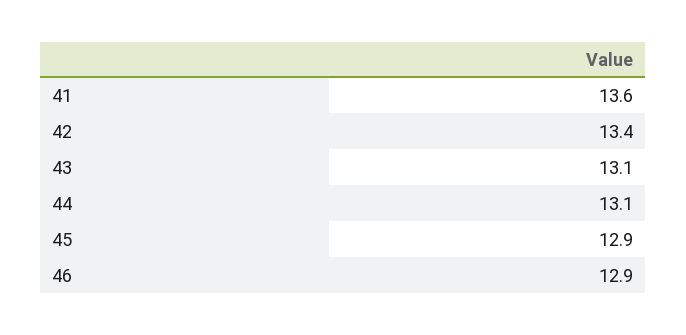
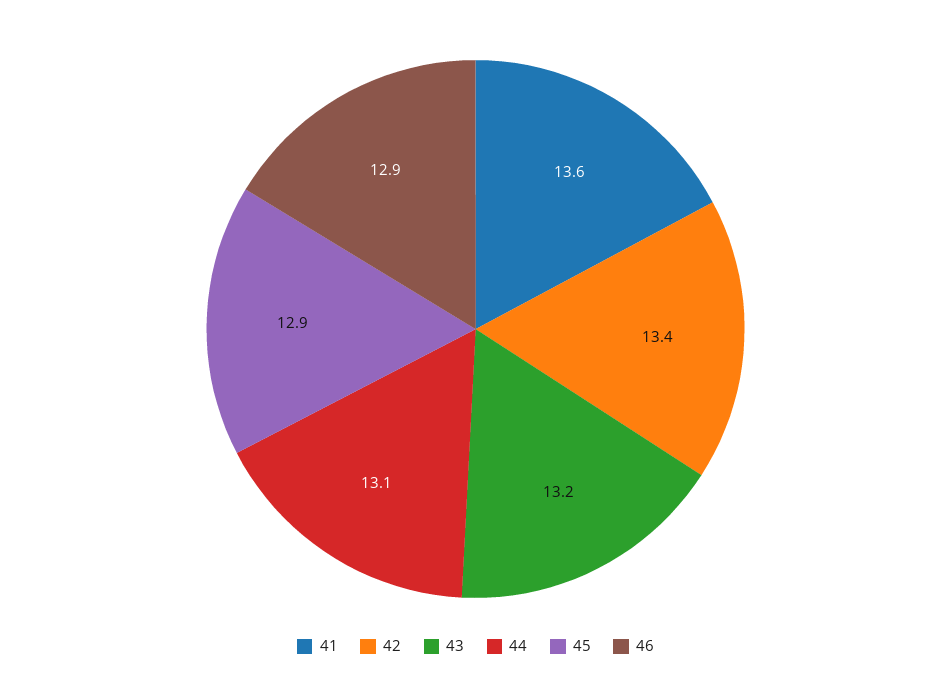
43: 13.1 -> 13.2

